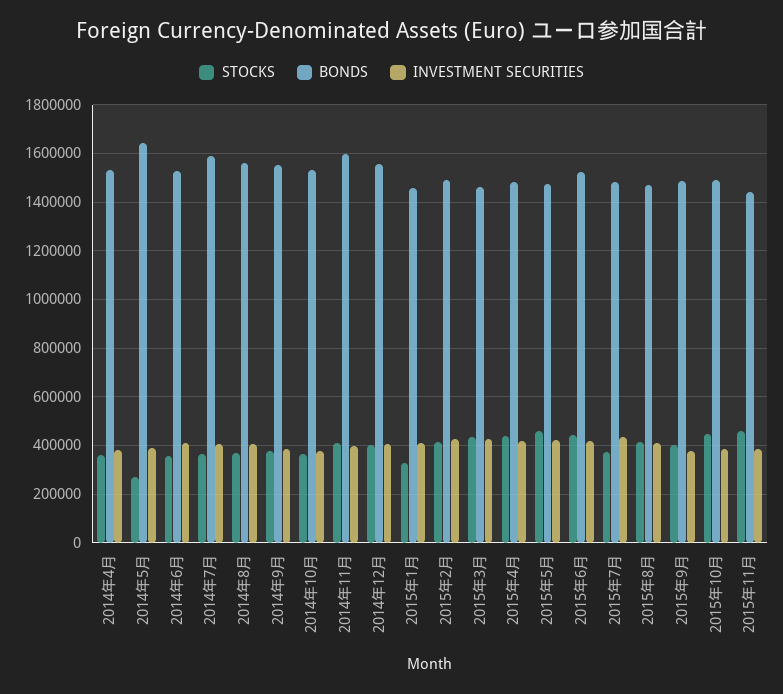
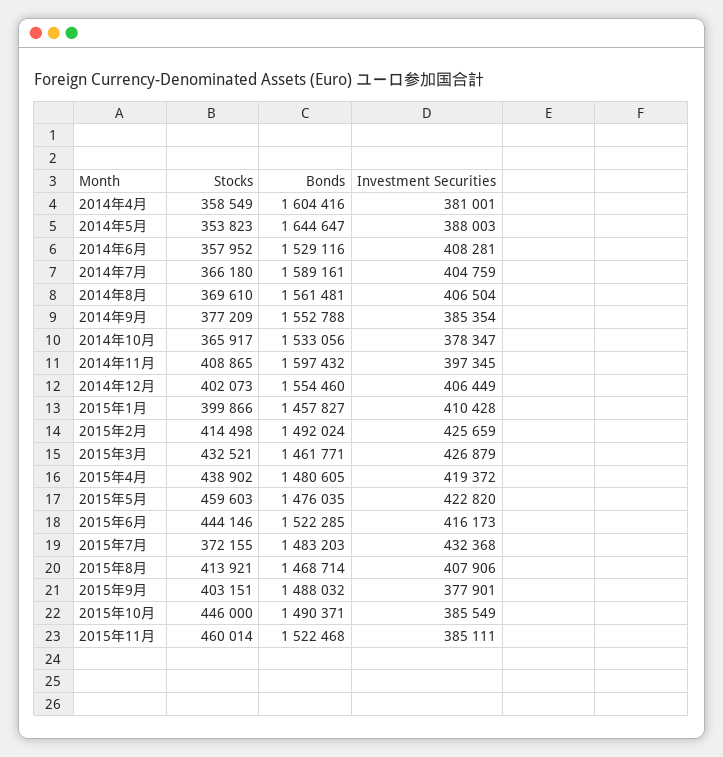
BONDS, 2014年4月: 1525000 -> 1604416
STOCKS, 2014年5月: 275000 -> 353823
STOCKS, 2015年1月: 325000 -> 399866
BONDS, 2015年11月: 1450000 -> 1522468

